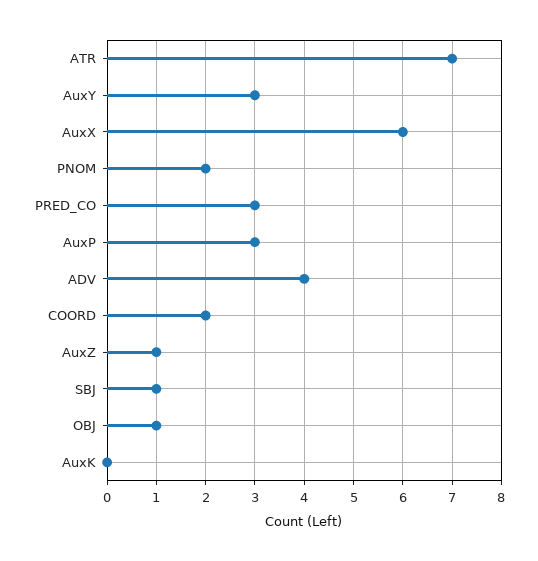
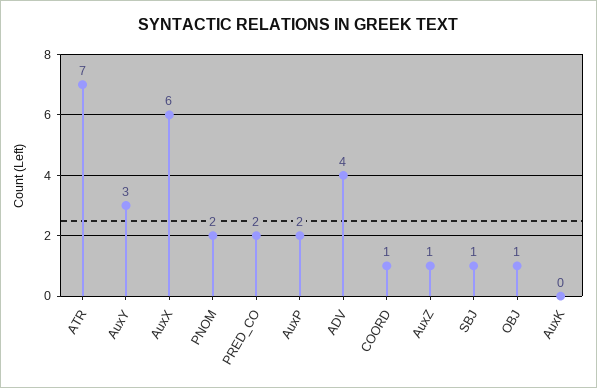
PRED_CO: 3 -> 2
AuxP: 3 -> 2
COORD: 2 -> 1

